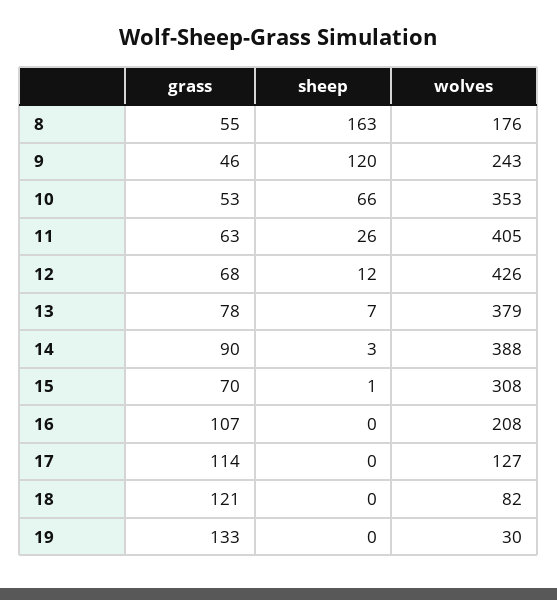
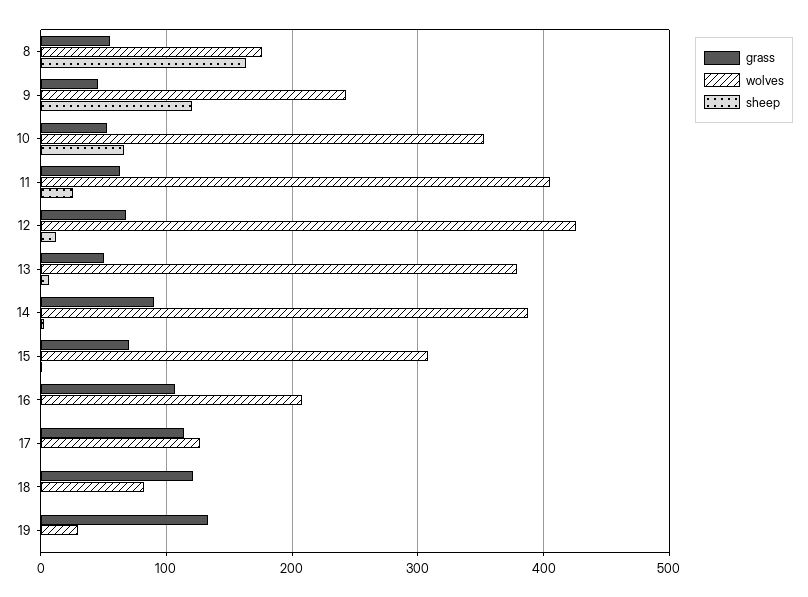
grass, 13: 78 -> 50

